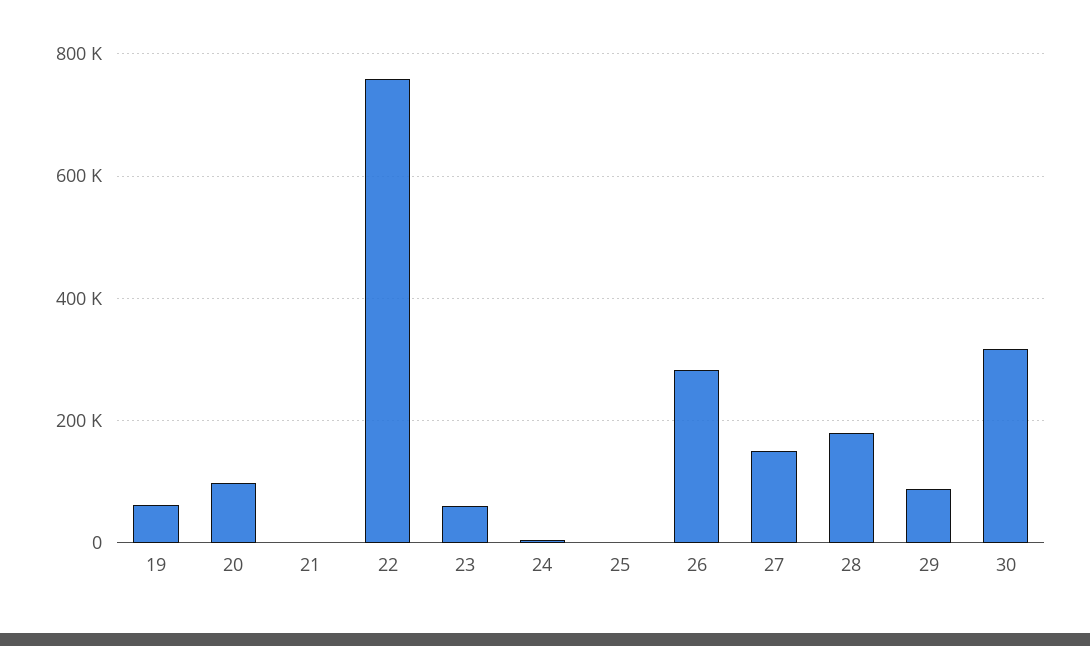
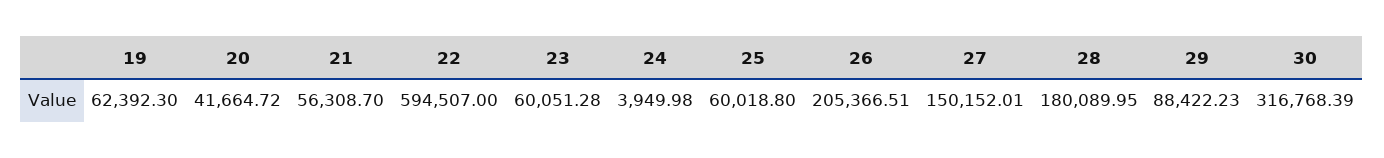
20: 100000 -> 41664.72
21: 0 -> 56308.7
22: 760000 -> 594507
25: 0 -> 60018.8
26: 280000 -> 205366.51

